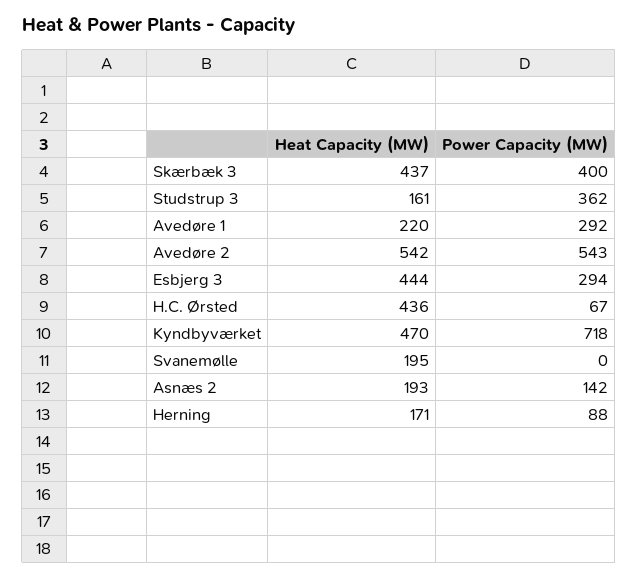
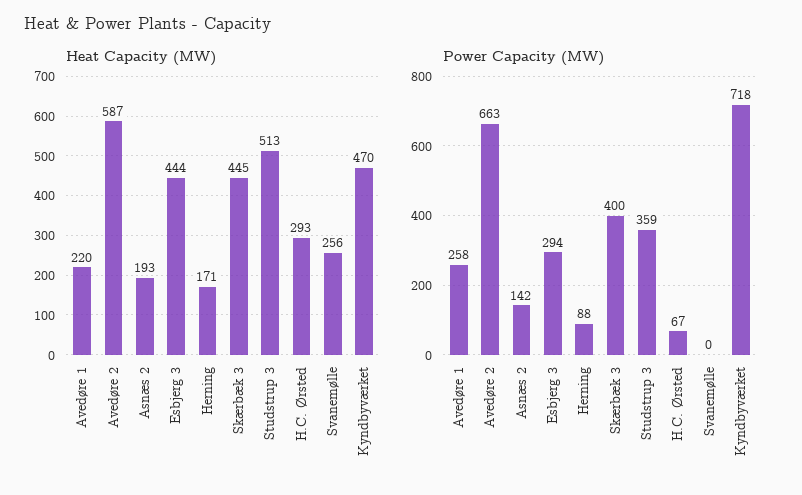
Heat Capacity (MW), Skærbæk 3: 437 -> 445
Heat Capacity (MW), Studstrup 3: 161 -> 513
Power Capacity (MW), Studstrup 3: 362 -> 359
Power Capacity (MW), Avedøre 1: 292 -> 258
Heat Capacity (MW), Avedøre 2: 542 -> 587
Power Capacity (MW), Avedøre 2: 543 -> 663
Heat Capacity (MW), H.C. Ørsted: 436 -> 293
Heat Capacity (MW), Svanemølle: 195 -> 256

